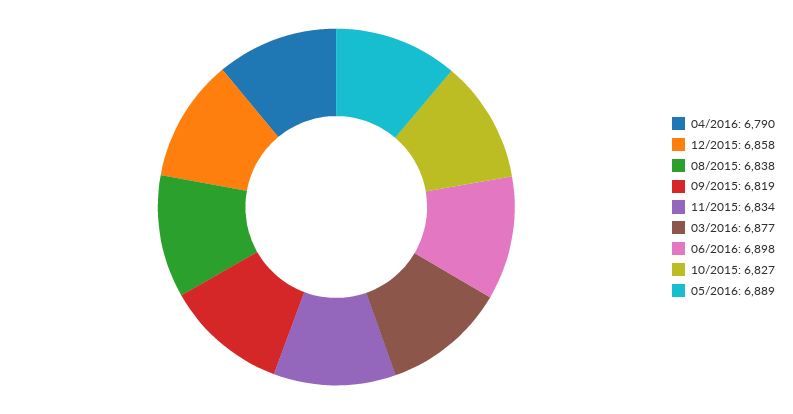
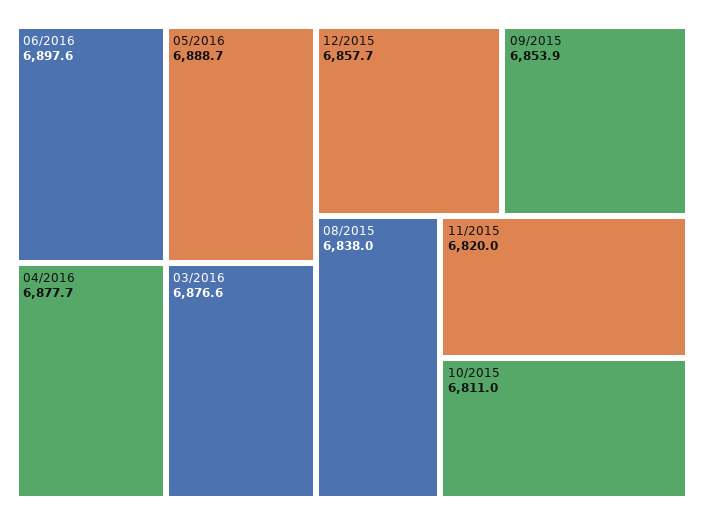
04/2016: 6790 -> 6877.7
09/2015: 6819 -> 6853.9
11/2015: 6834 -> 6820
10/2015: 6827 -> 6811

